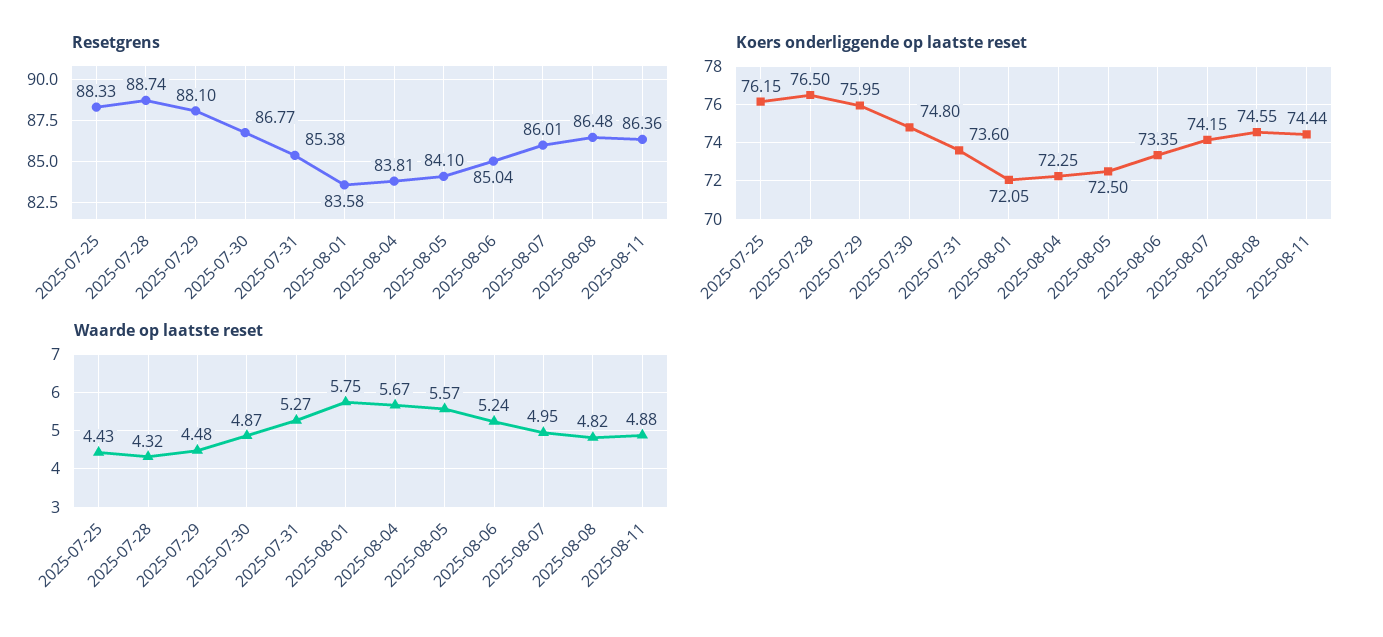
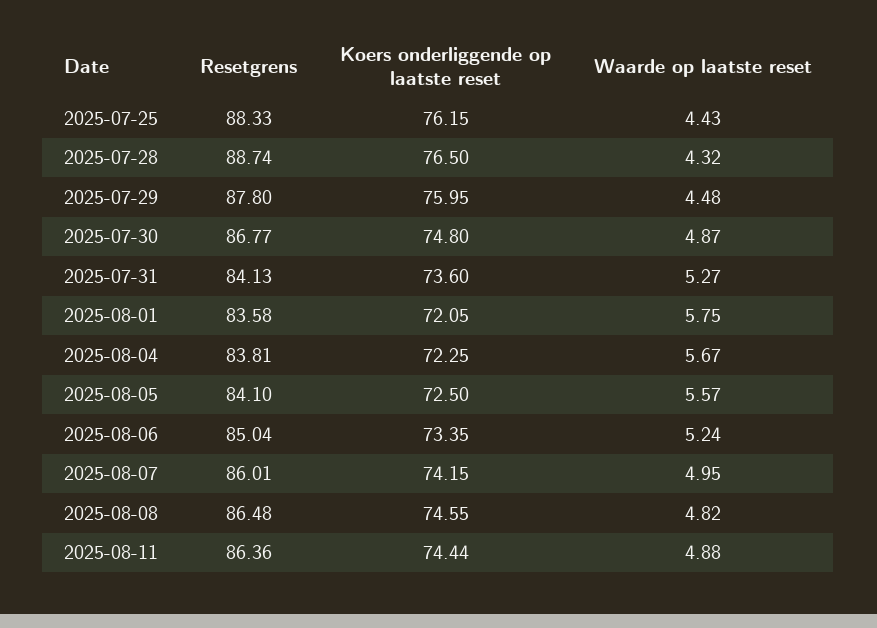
Resetgrens, 2025-07-29: 88.1 -> 87.8
Resetgrens, 2025-07-31: 85.38 -> 84.13

